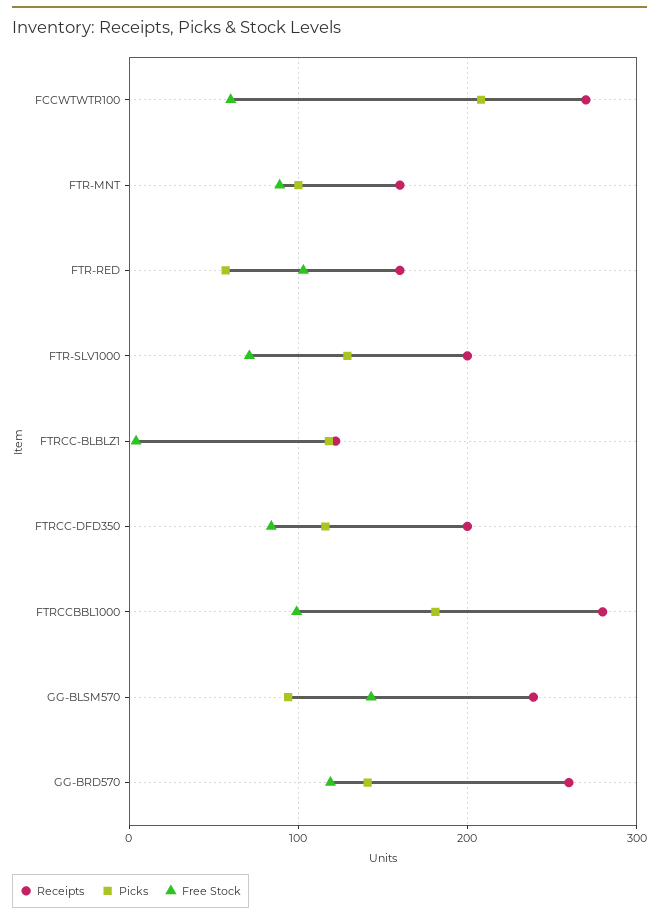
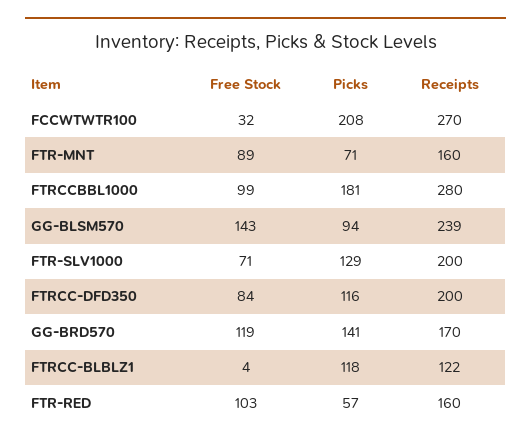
Free Stock, FCCWTWTR100: 60 -> 32
Picks, FTR-MNT: 100 -> 71
Receipts, GG-BRD570: 260 -> 170

